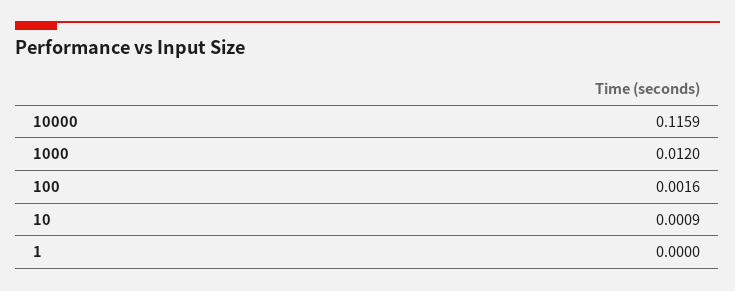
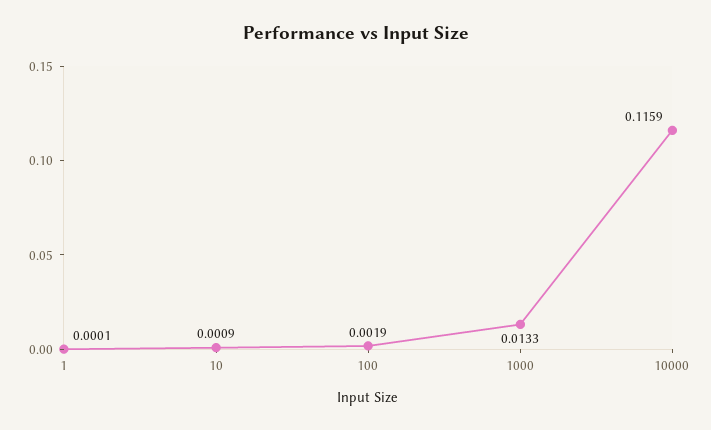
1000: 0.012 -> 0.0133
100: 0.0016 -> 0.0019
1: 0 -> 0.0001

